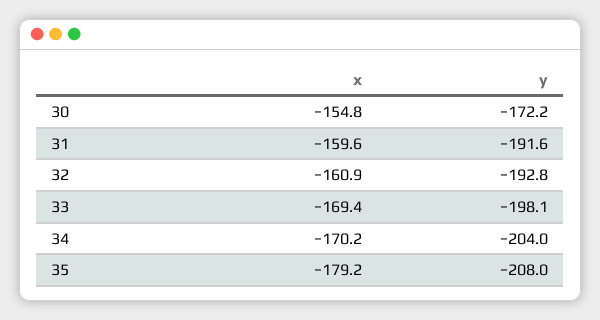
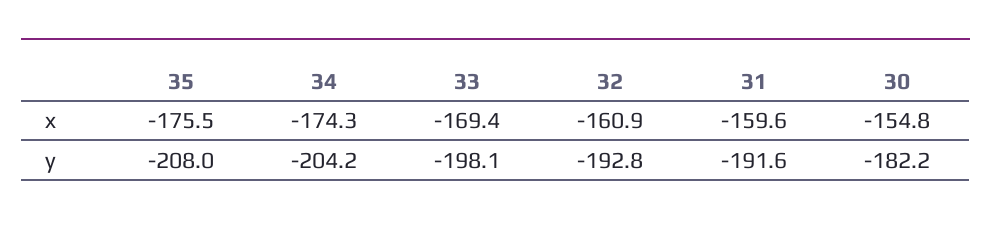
y, 30: -172.2 -> -182.2
x, 34: -170.2 -> -174.3
y, 34: -204 -> -204.2
x, 35: -179.2 -> -175.5

